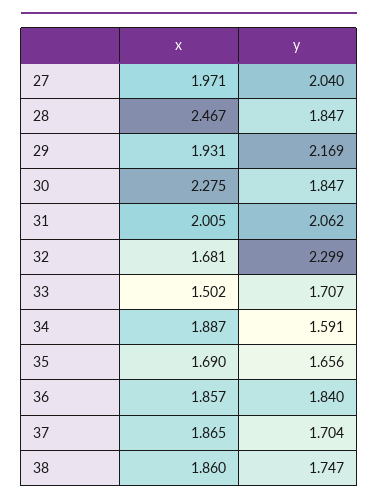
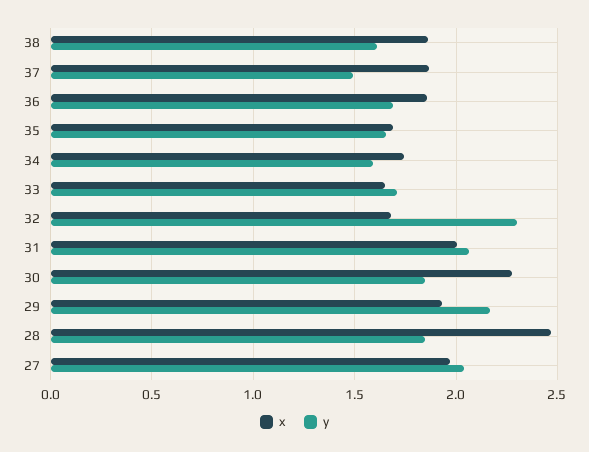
x, 33: 1.502 -> 1.65
x, 34: 1.887 -> 1.75
y, 36: 1.84 -> 1.7
y, 37: 1.704 -> 1.5
y, 38: 1.747 -> 1.6

